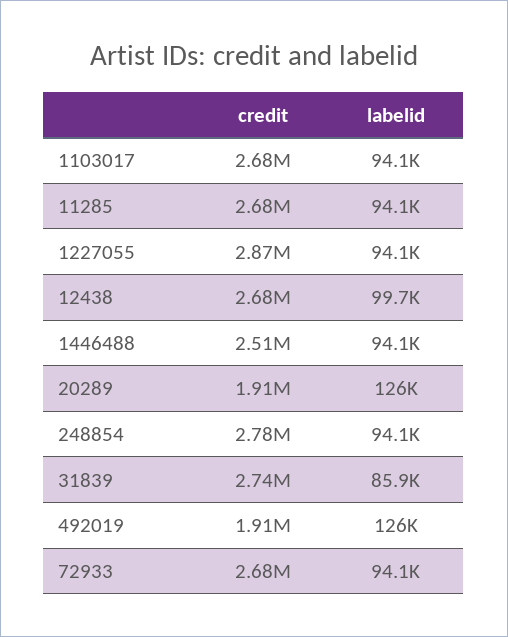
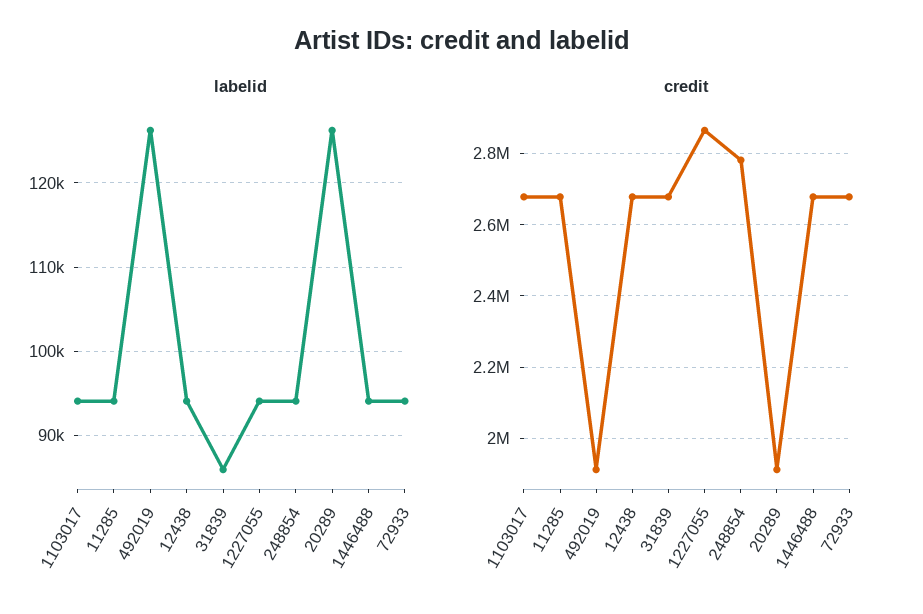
labelid, 12438: 99700 -> 94000
credit, 1446488: 2510000 -> 2680000
credit, 31839: 2740000 -> 2680000

